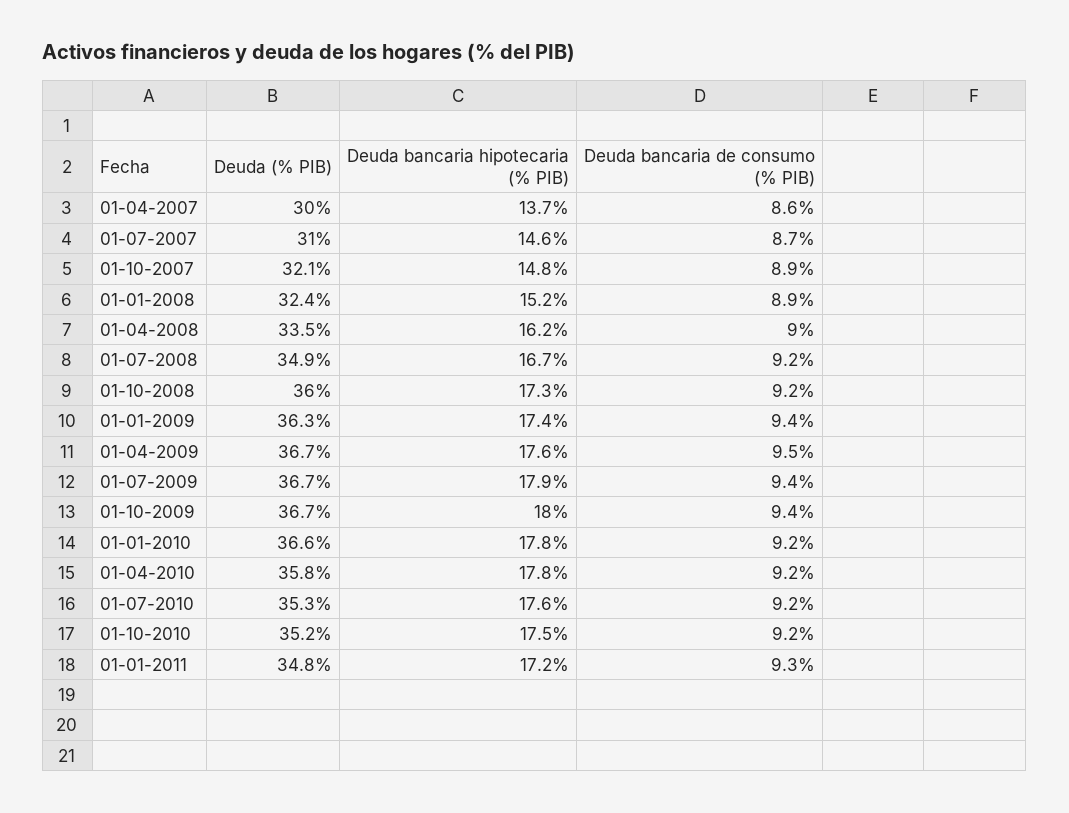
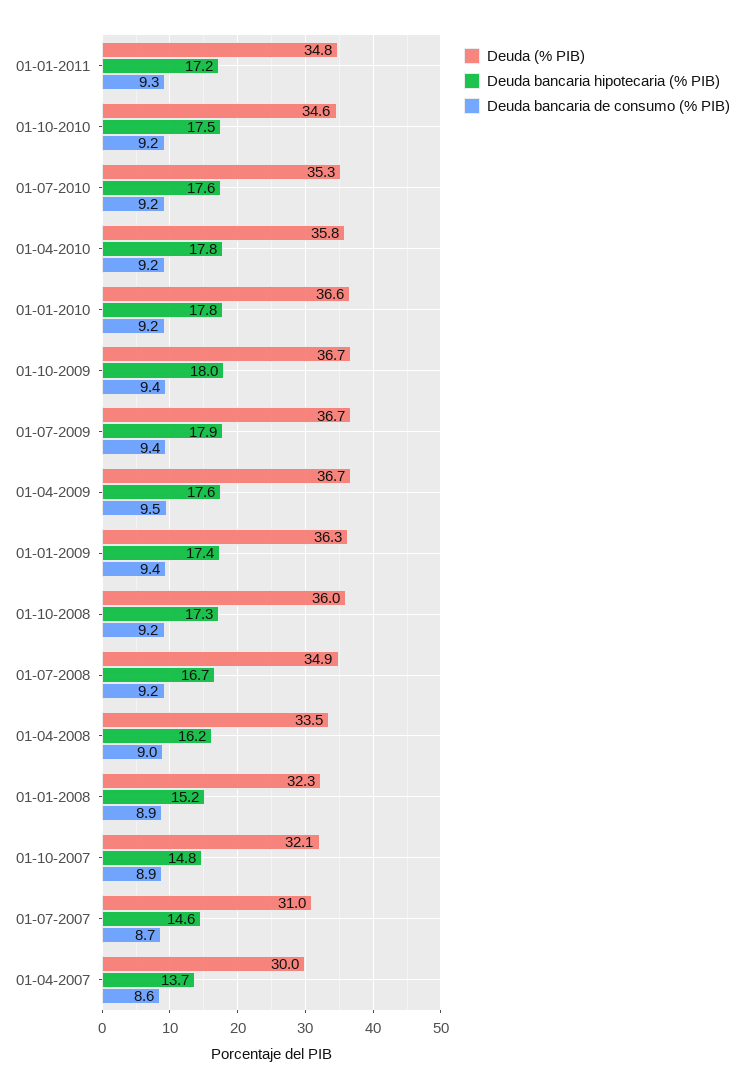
Deuda (% PIB), 01-01-2008: 32.4 -> 32.3
Deuda (% PIB), 01-10-2010: 35.2 -> 34.6

